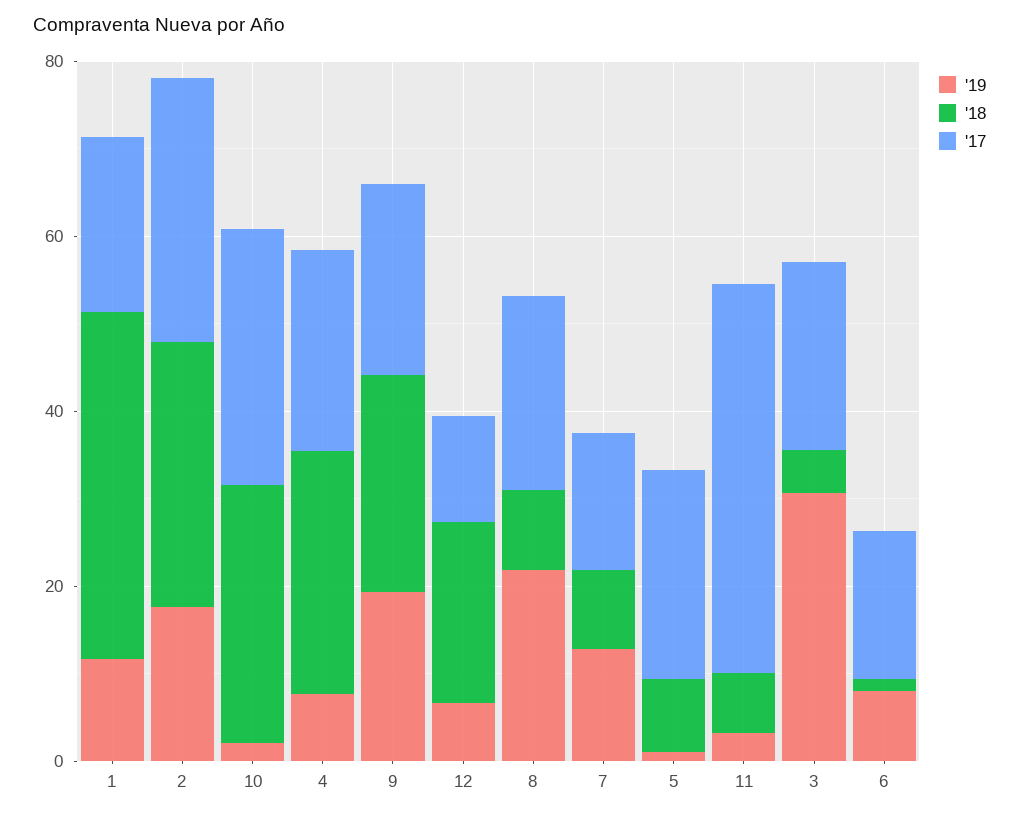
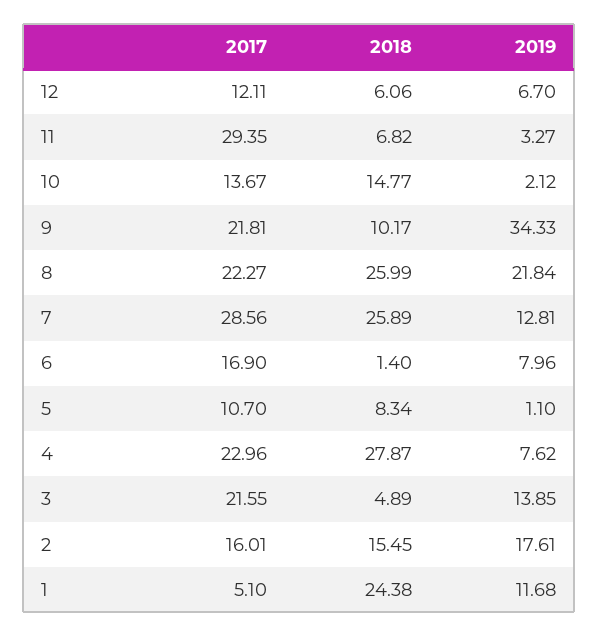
'18, 1: 40 -> 24.38
'17, 1: 20 -> 5.1
'18, 2: 30 -> 15.45
'17, 2: 30 -> 16.01
'18, 10: 30 -> 14.77
'17, 10: 30 -> 13.67
'19, 9: 20 -> 34.33
'18, 9: 25 -> 10.17
'18, 12: 20 -> 6.06
'18, 8: 10 -> 25.99
'18, 7: 10 -> 25.89
'17, 7: 15 -> 28.56
'17, 5: 25 -> 10.7
'17, 11: 45 -> 29.35
'19, 3: 30 -> 13.85

